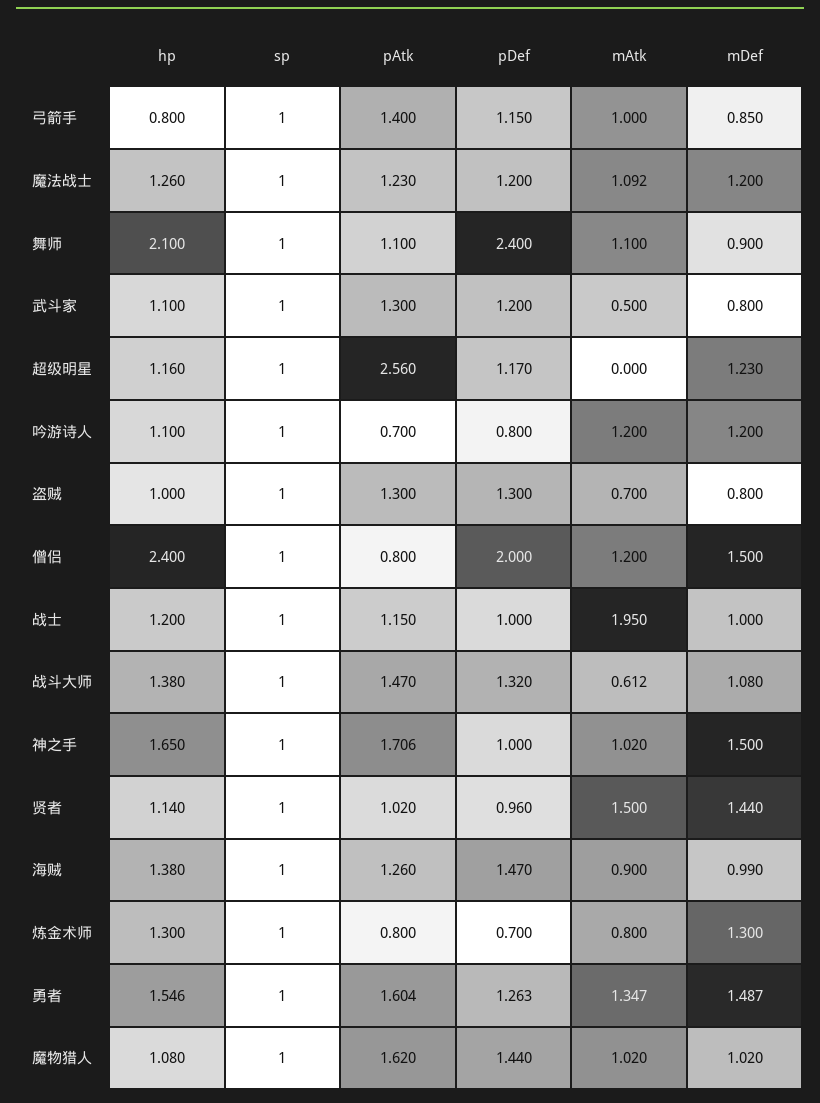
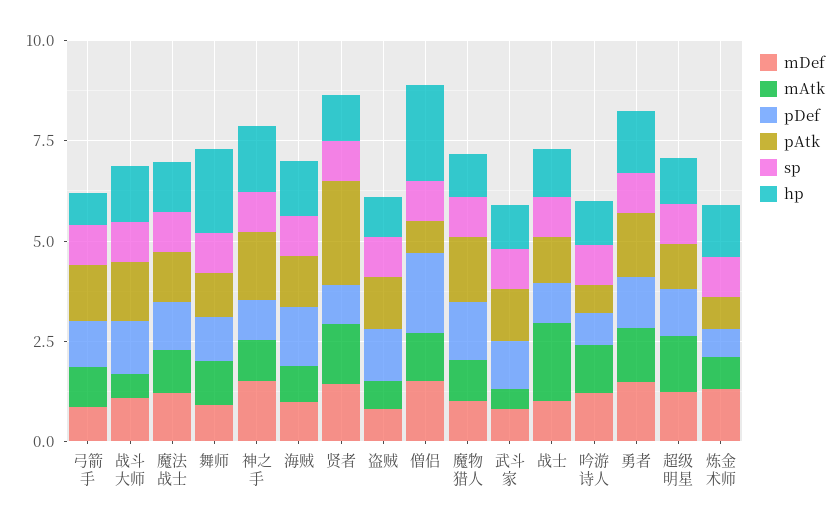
pDef, 舞师: 2.4 -> 1
pAtk, 超级明星: 2.56 -> 1
mAtk, 超级明星: 0 -> 1.5
pAtk, 贤者: 1.02 -> 2.5

